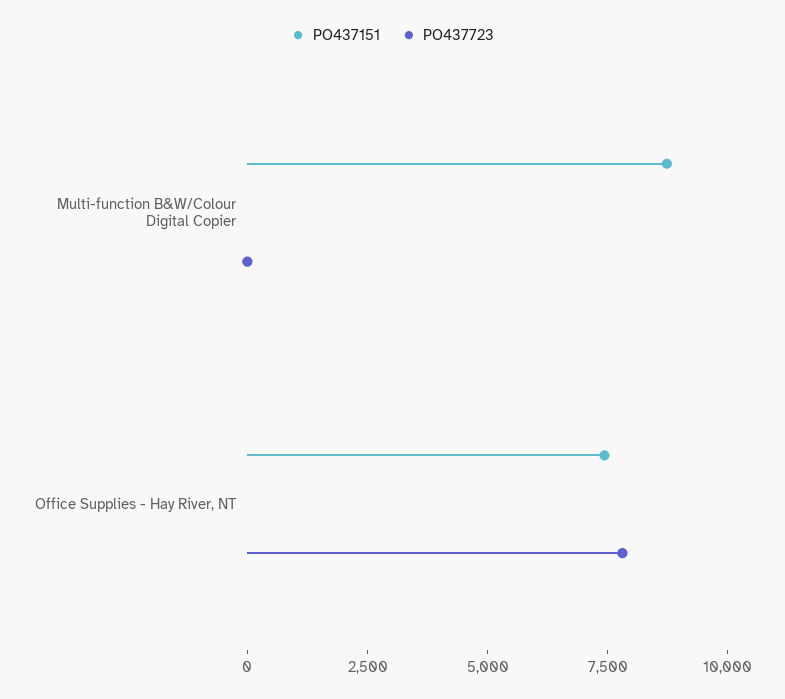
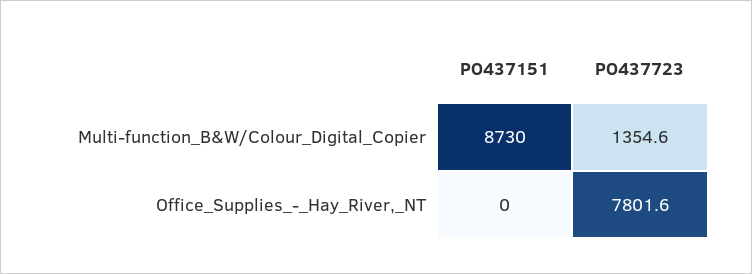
PO437723, Multi-function B&W/Colour Digital Copier: 0 -> 1354.6
PO437151, Office Supplies - Hay River, NT: 7500 -> 0

